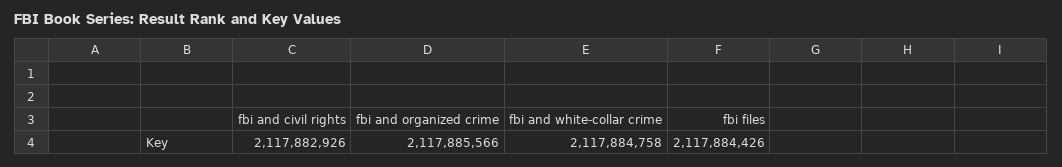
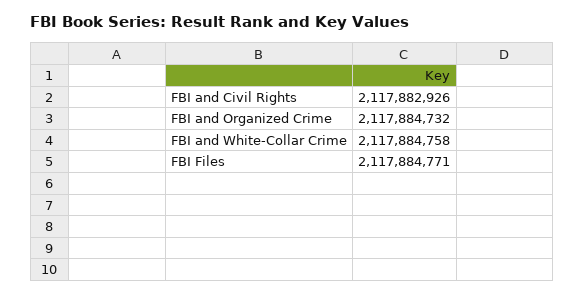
fbi and organized crime: 2117885566 -> 2117884732
fbi files: 2117884426 -> 2117884771

